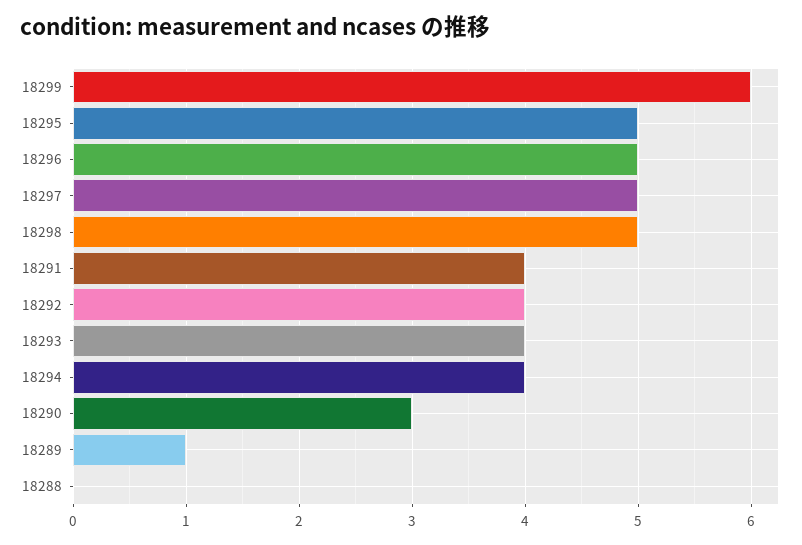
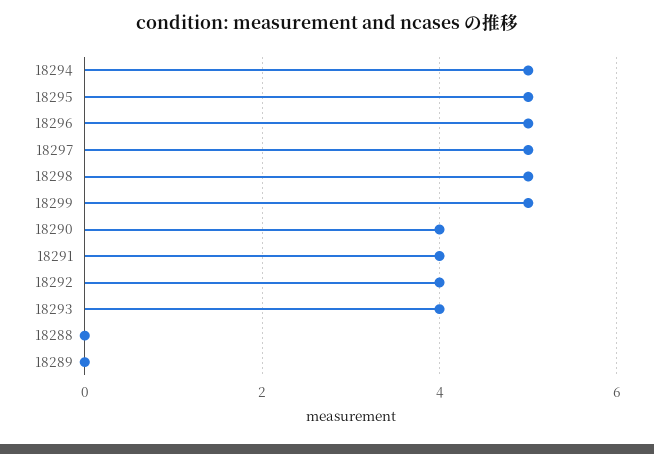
18299: 6 -> 5
18294: 4 -> 5
18290: 3 -> 4
18289: 1 -> 0

